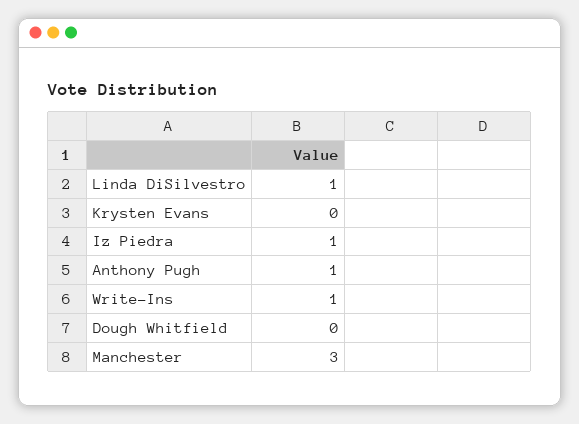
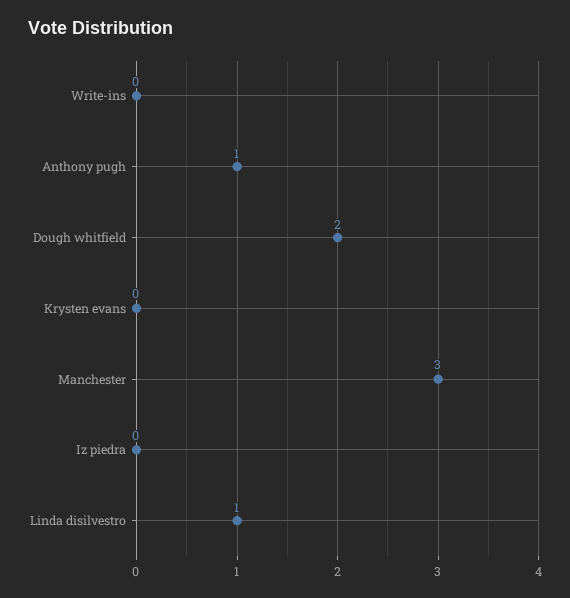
Iz Piedra: 1 -> 0
Write-Ins: 1 -> 0
Dough Whitfield: 0 -> 2

